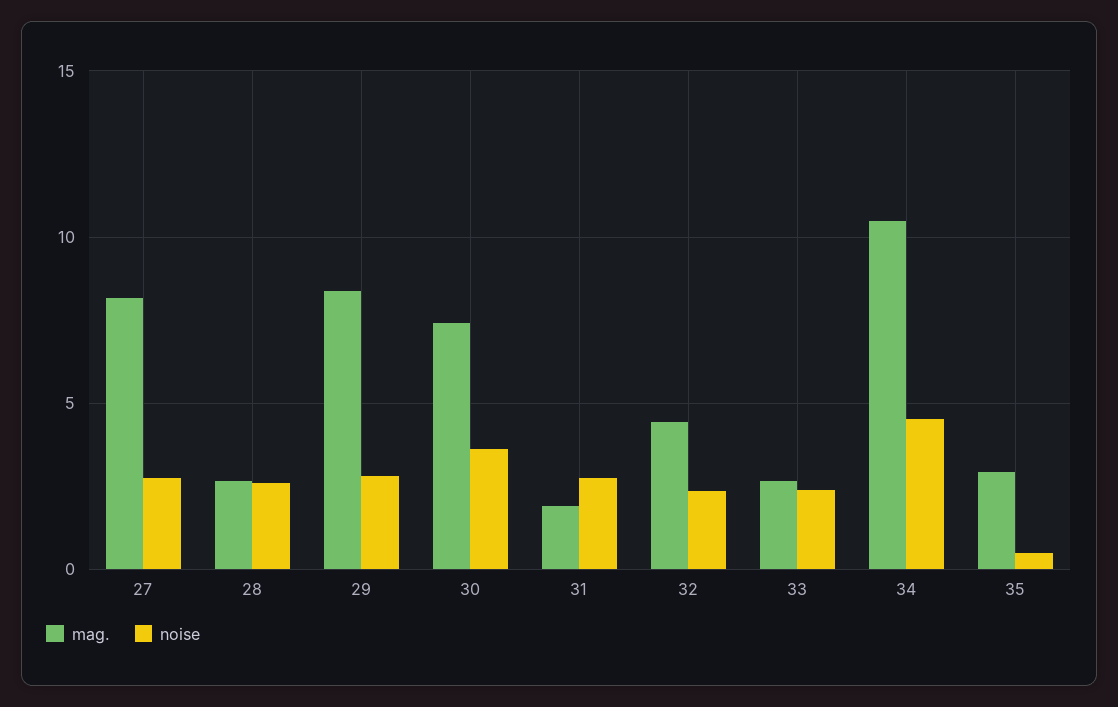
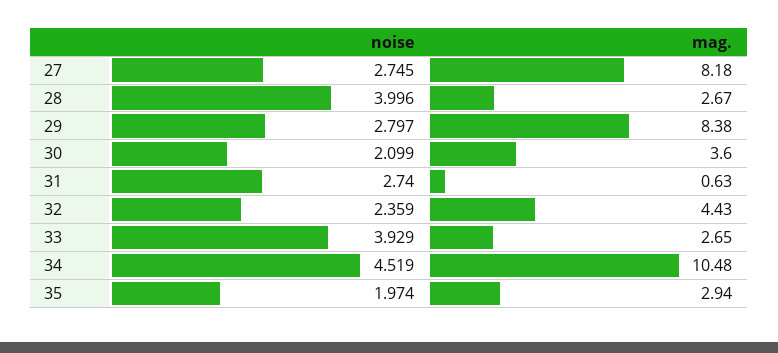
noise, 28: 2.5 -> 3.996
mag., 30: 7.5 -> 3.6
noise, 30: 3.5 -> 2.099
mag., 31: 2 -> 0.63
noise, 33: 2.5 -> 3.929
noise, 35: 0.5 -> 1.974

